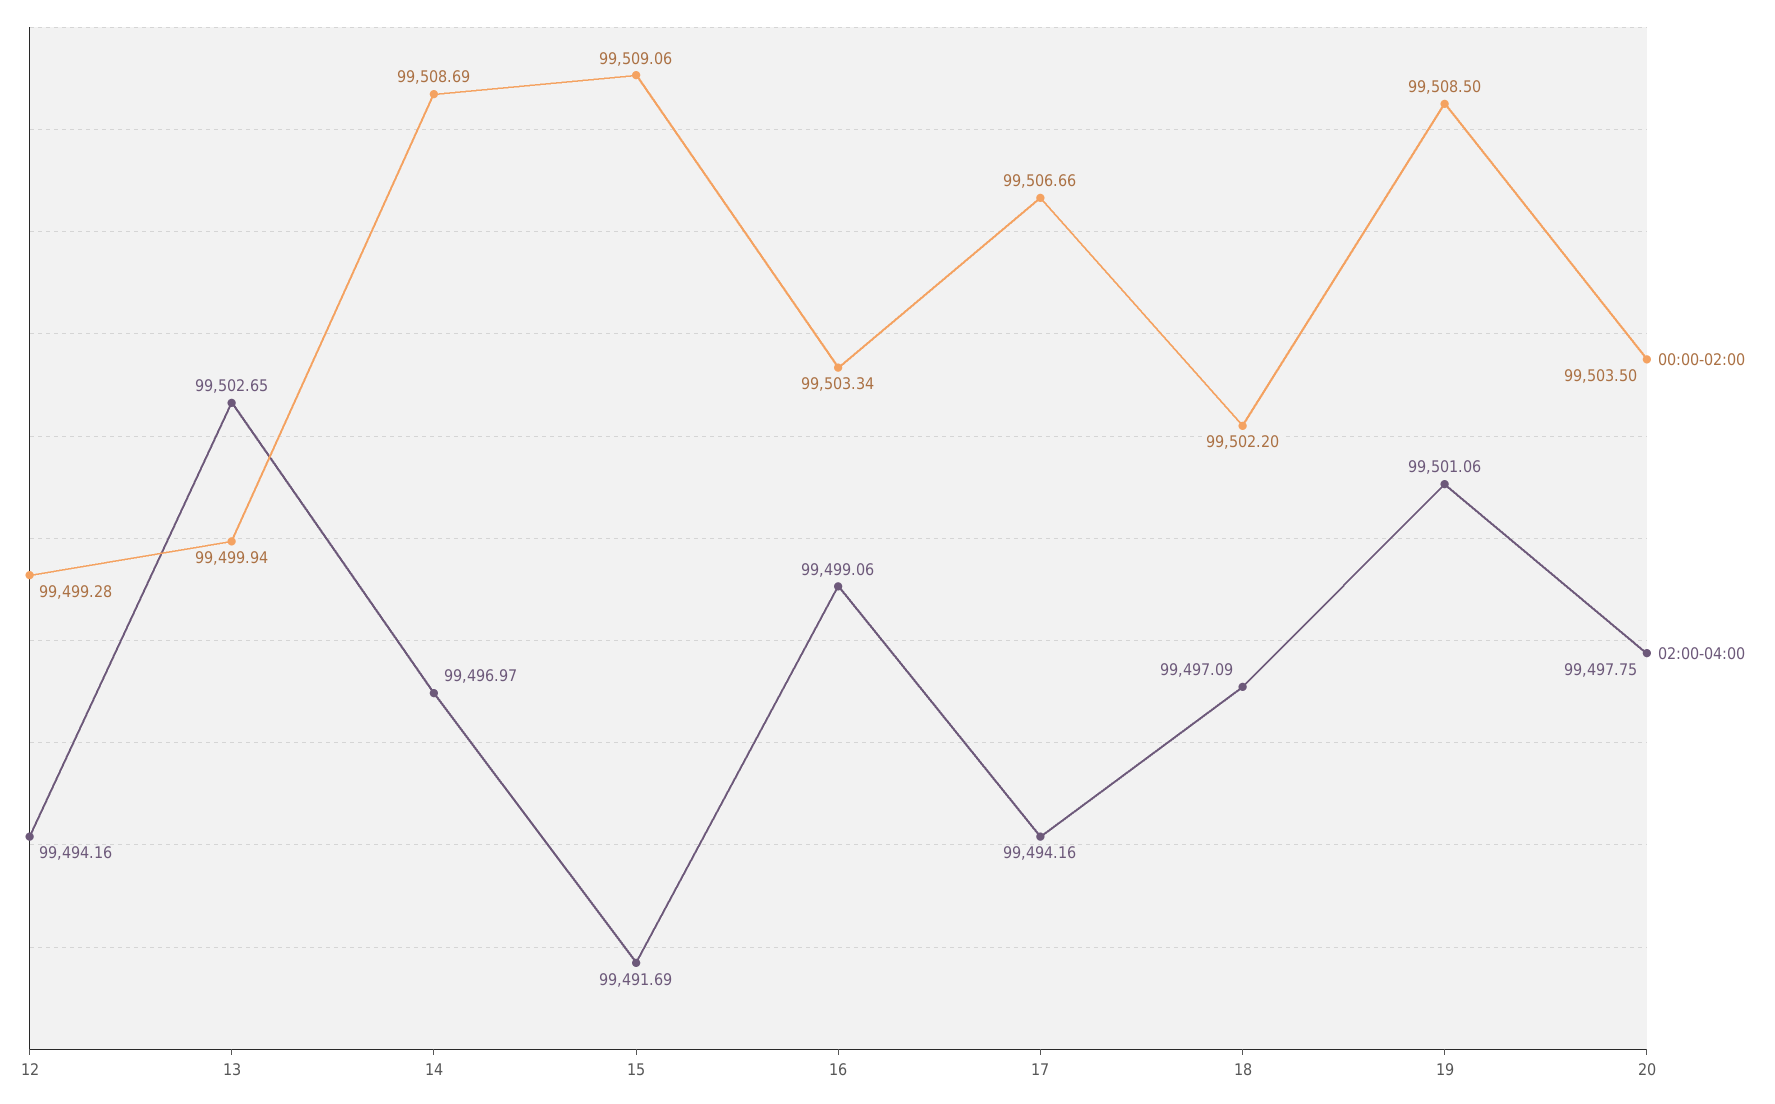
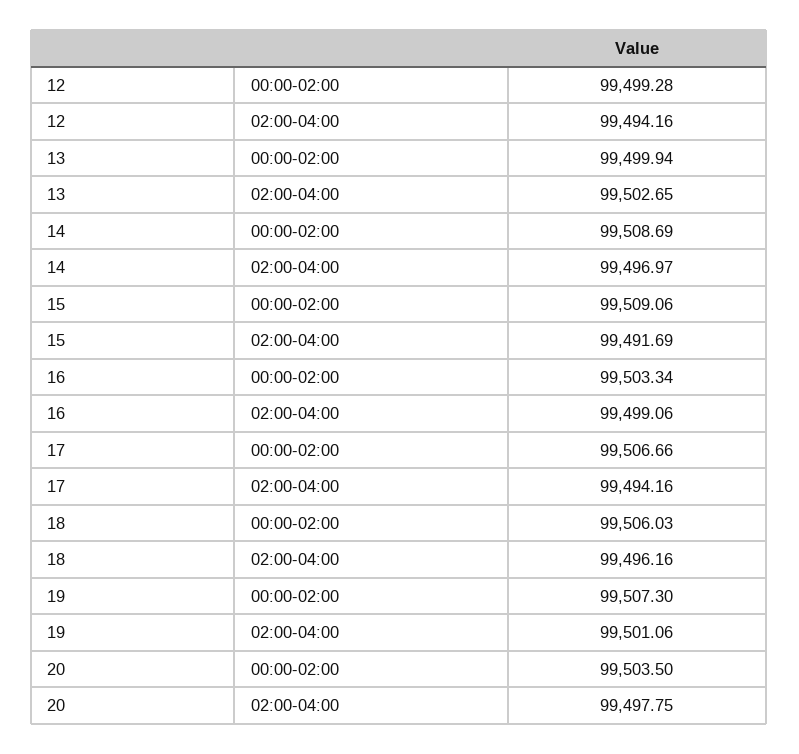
00:00-02:00, 18: 99502.2 -> 99506.03
02:00-04:00, 18: 99497.09 -> 99496.16
00:00-02:00, 19: 99508.5 -> 99507.3

